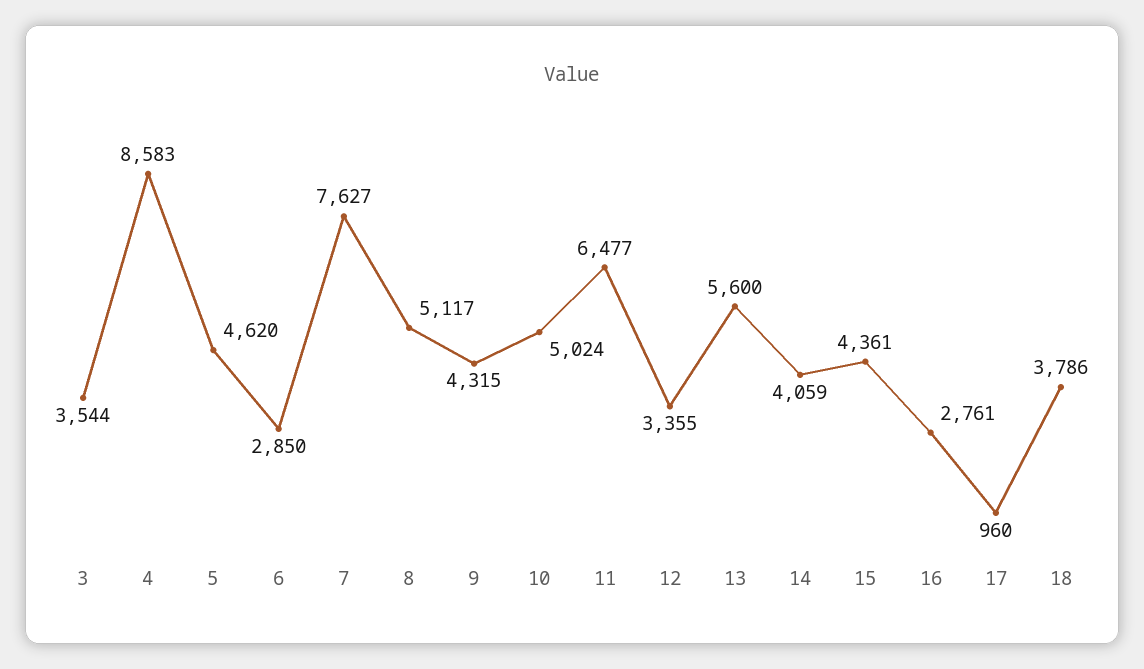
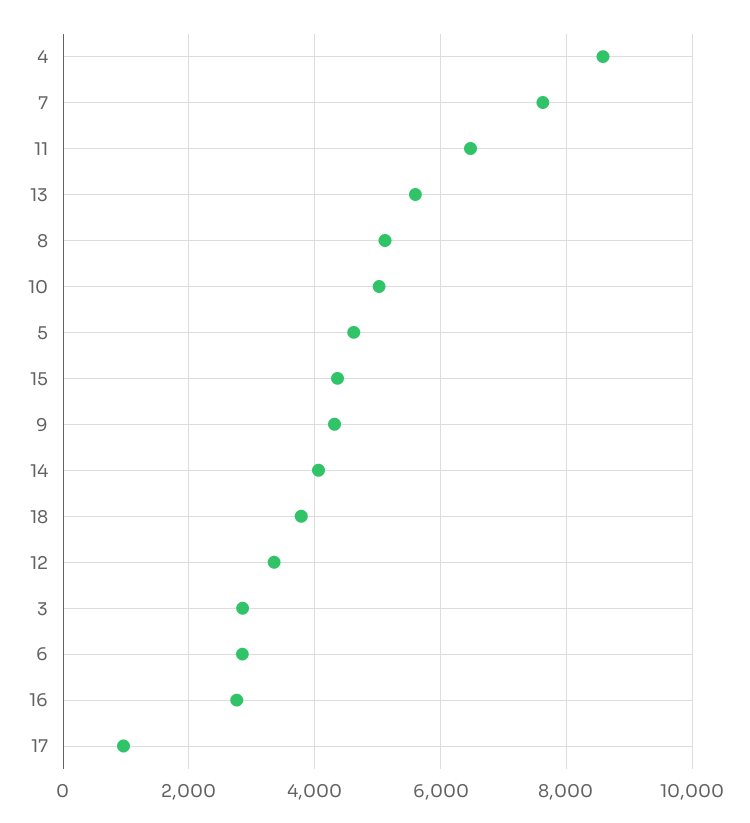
3: 3544 -> 2800

